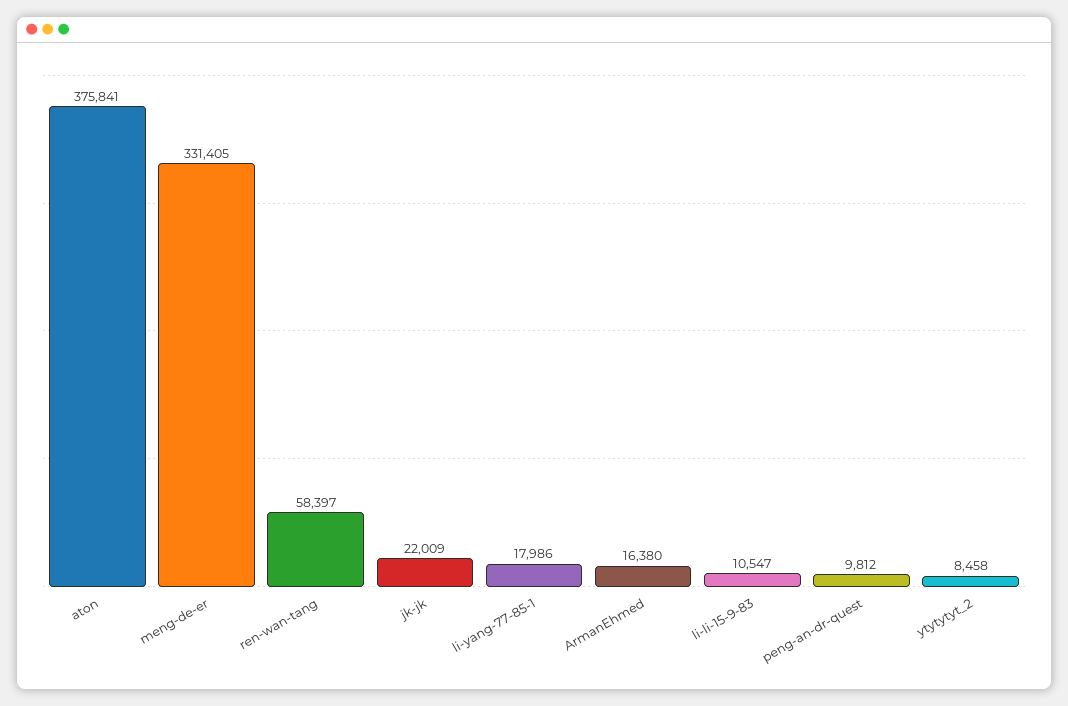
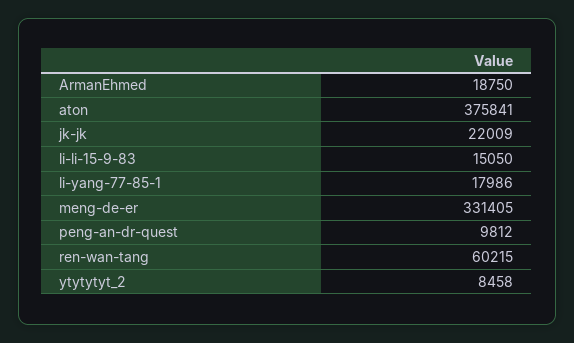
ren-wan-tang: 58397 -> 60215
ArmanEhmed: 16380 -> 18750
li-li-15-9-83: 10547 -> 15050

